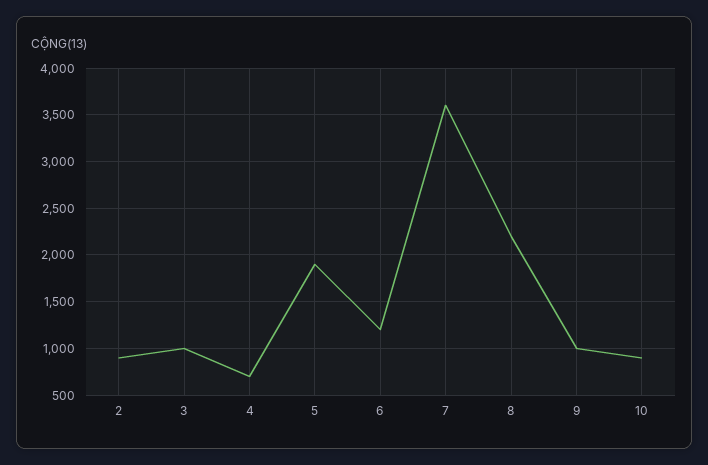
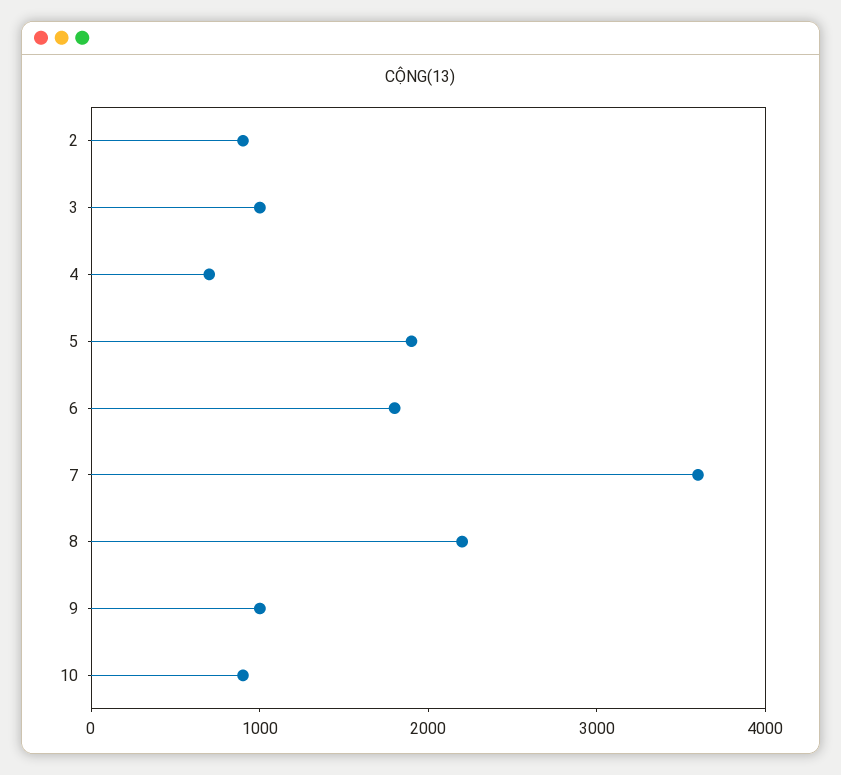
6: 1200 -> 1800

